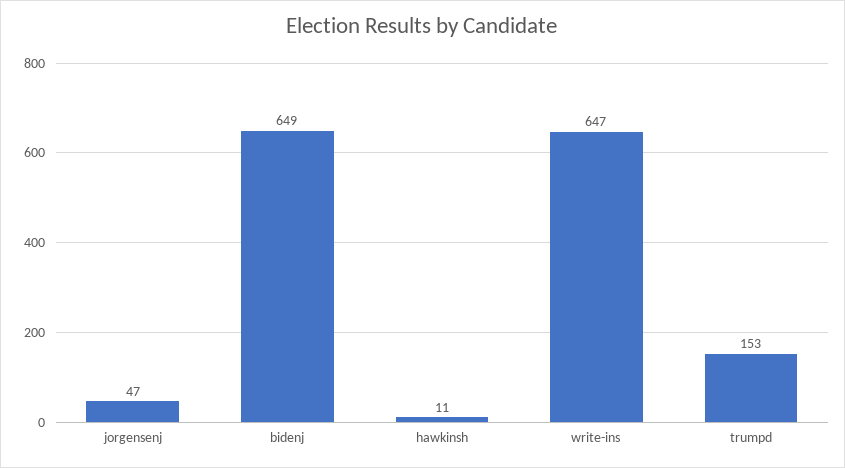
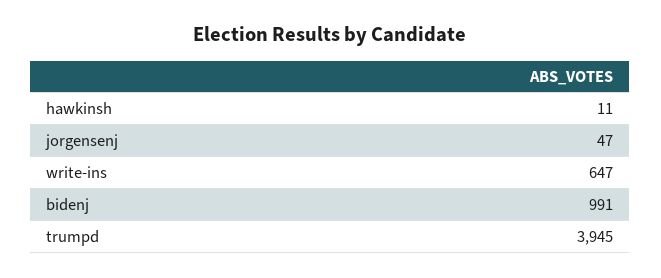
bidenj: 649 -> 991
trumpd: 153 -> 3945

